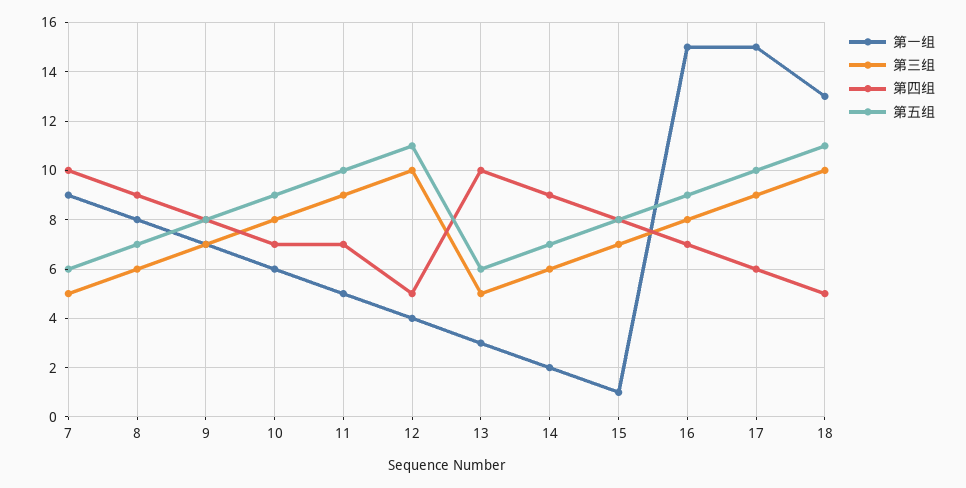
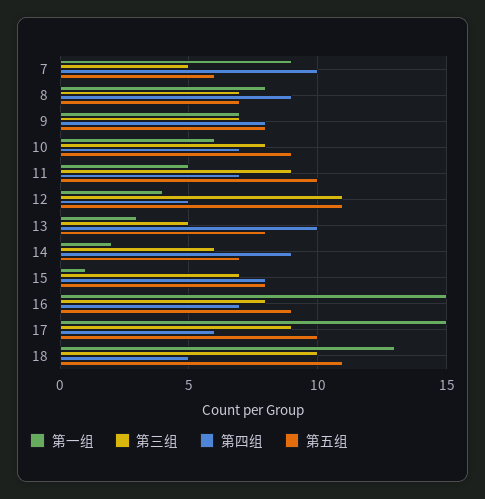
第三组, 8: 6 -> 7
第三组, 12: 10 -> 11
第五组, 13: 6 -> 8

